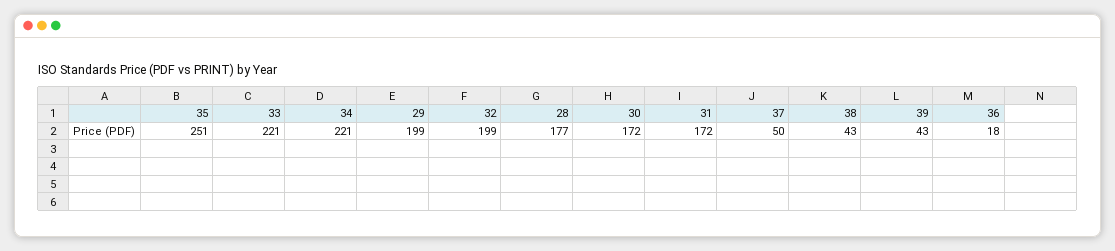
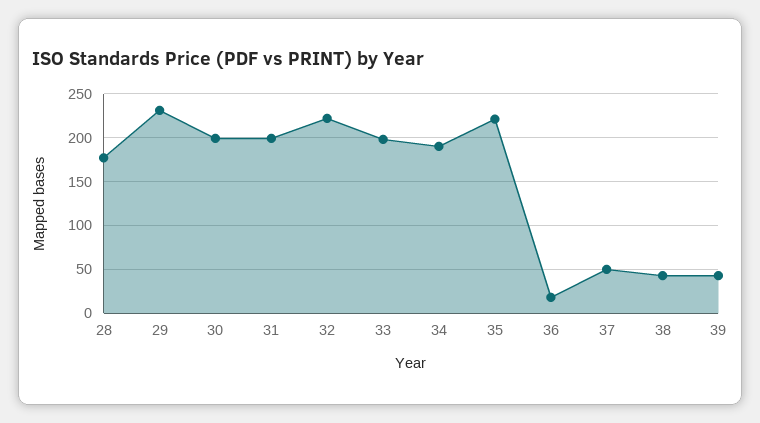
35: 251 -> 220
33: 221 -> 200
34: 221 -> 190
29: 199 -> 230
32: 199 -> 220
30: 172 -> 200
31: 172 -> 200

